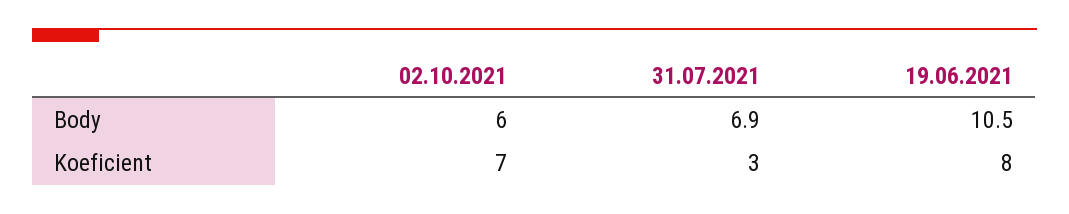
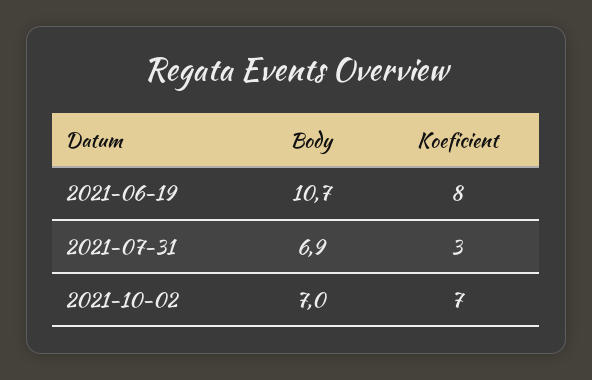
02.10.2021, Body: 6 -> 7
19.06.2021, Body: 10.5 -> 10.7

